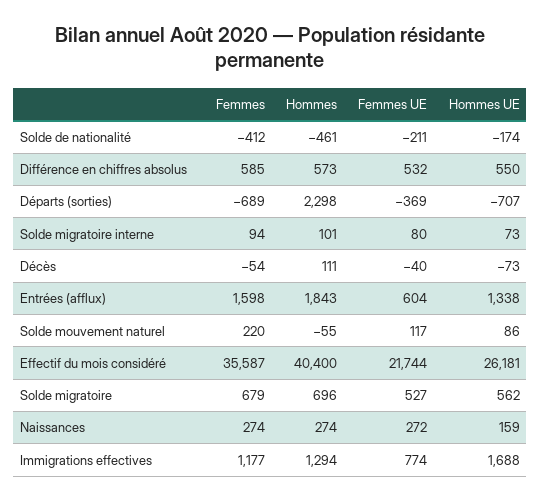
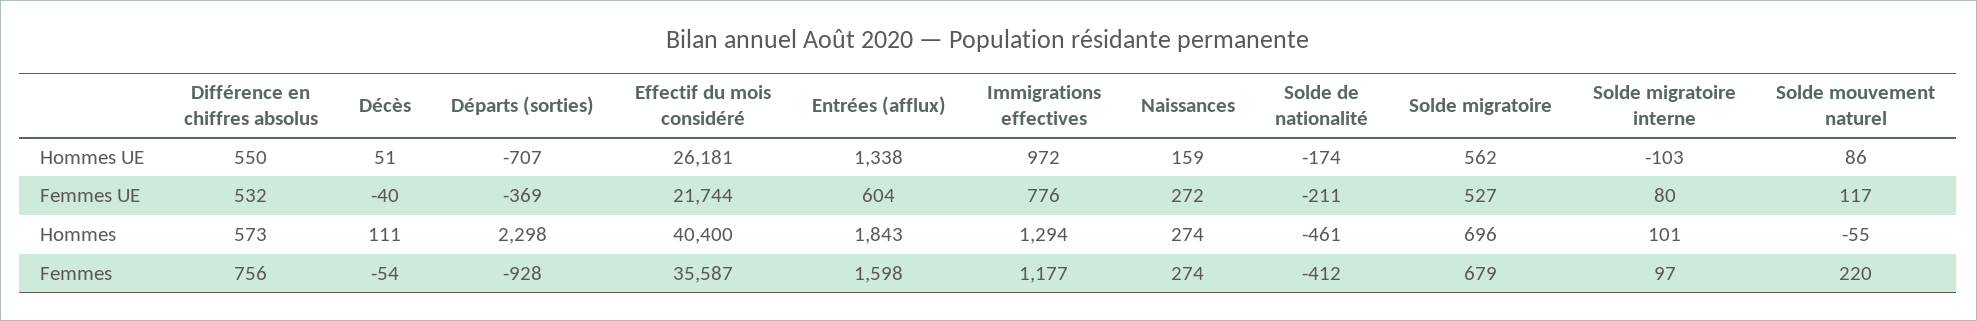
Femmes, Différence en chiffres absolus: 585 -> 756
Femmes, Départs (sorties): -689 -> -928
Femmes, Solde migratoire interne: 94 -> 97
Hommes UE, Solde migratoire interne: 73 -> -103
Hommes UE, Décès: -73 -> 51
Femmes UE, Immigrations effectives: 774 -> 776
Hommes UE, Immigrations effectives: 1688 -> 972

